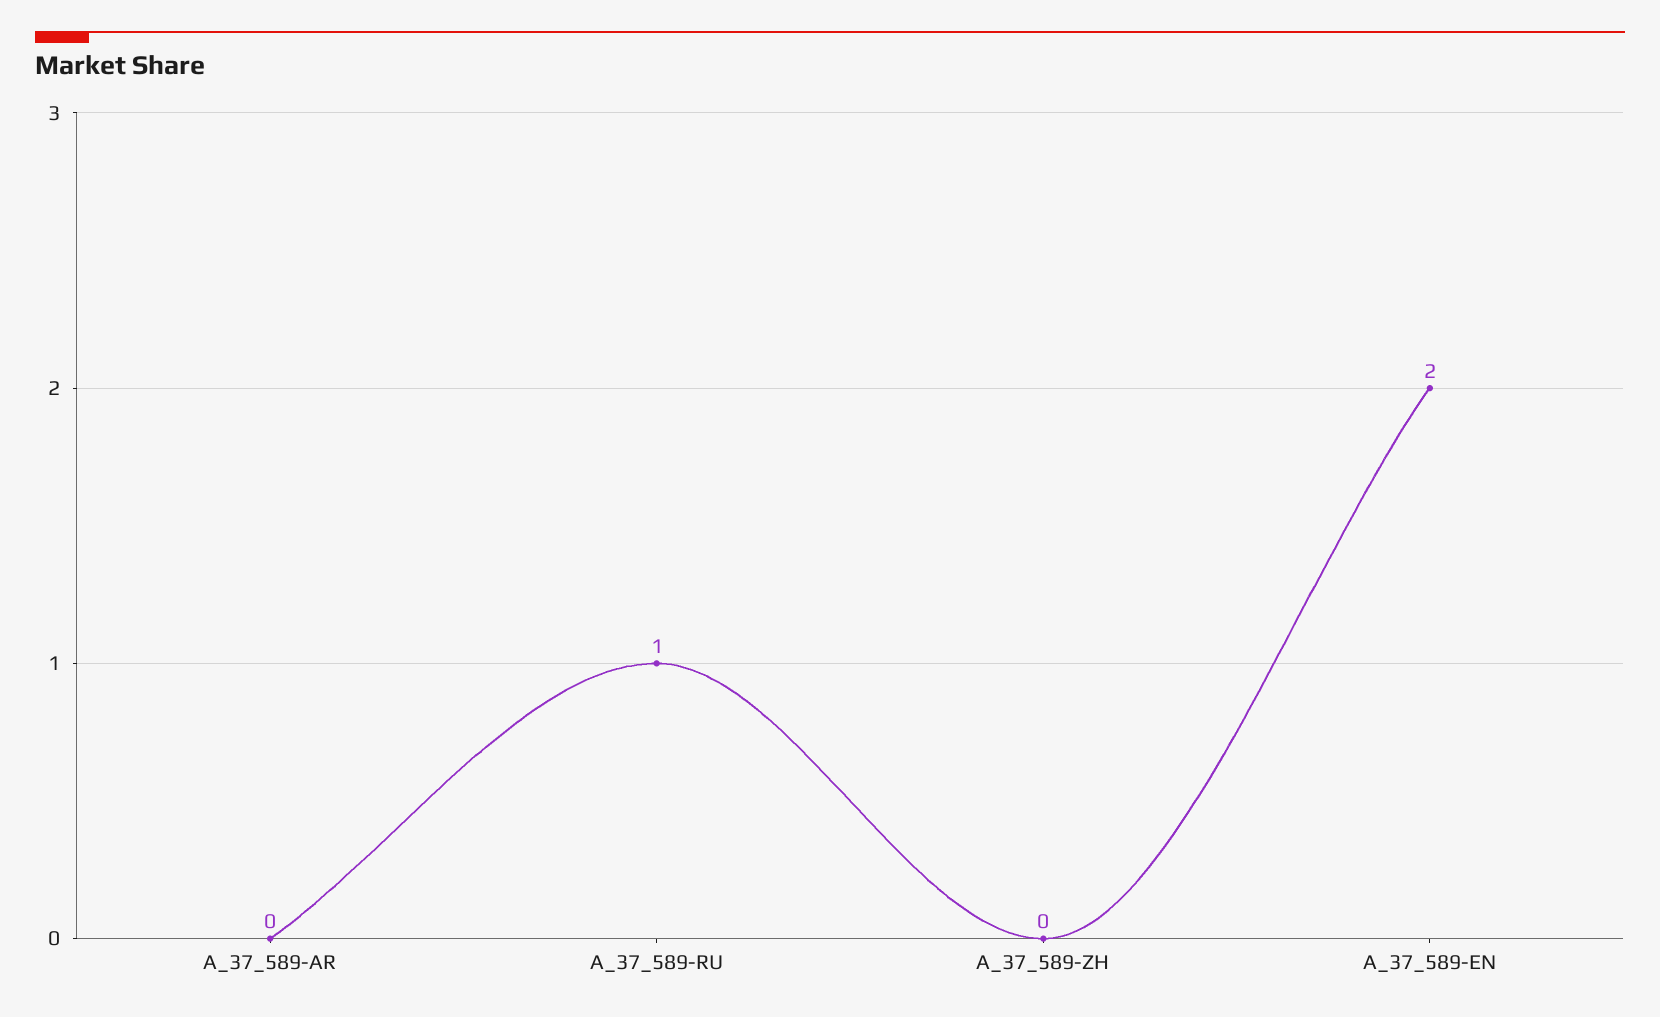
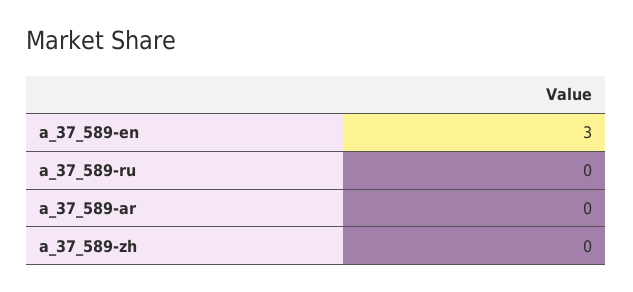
A_37_589-RU: 1 -> 0
A_37_589-EN: 2 -> 3

